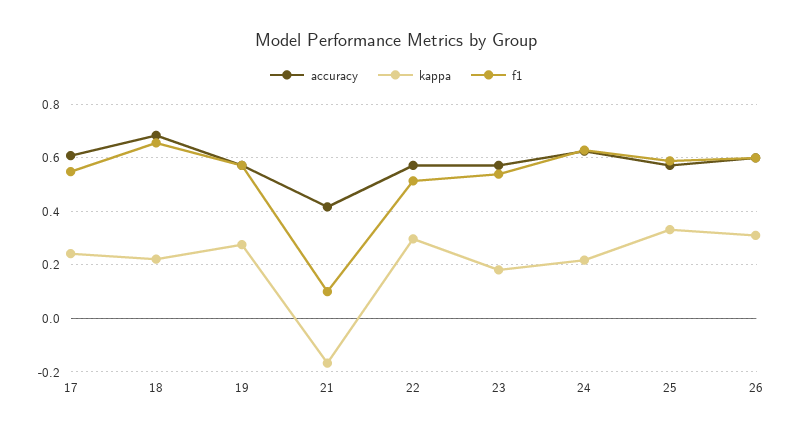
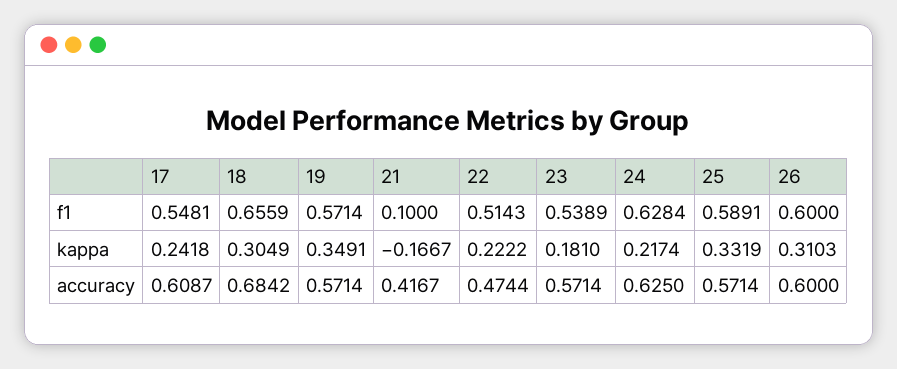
kappa, 18: 0.225 -> 0.3049
kappa, 19: 0.275 -> 0.3491
accuracy, 22: 0.575 -> 0.4744
kappa, 22: 0.3 -> 0.2222

